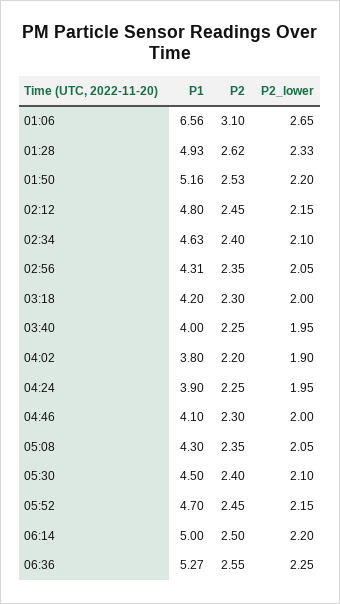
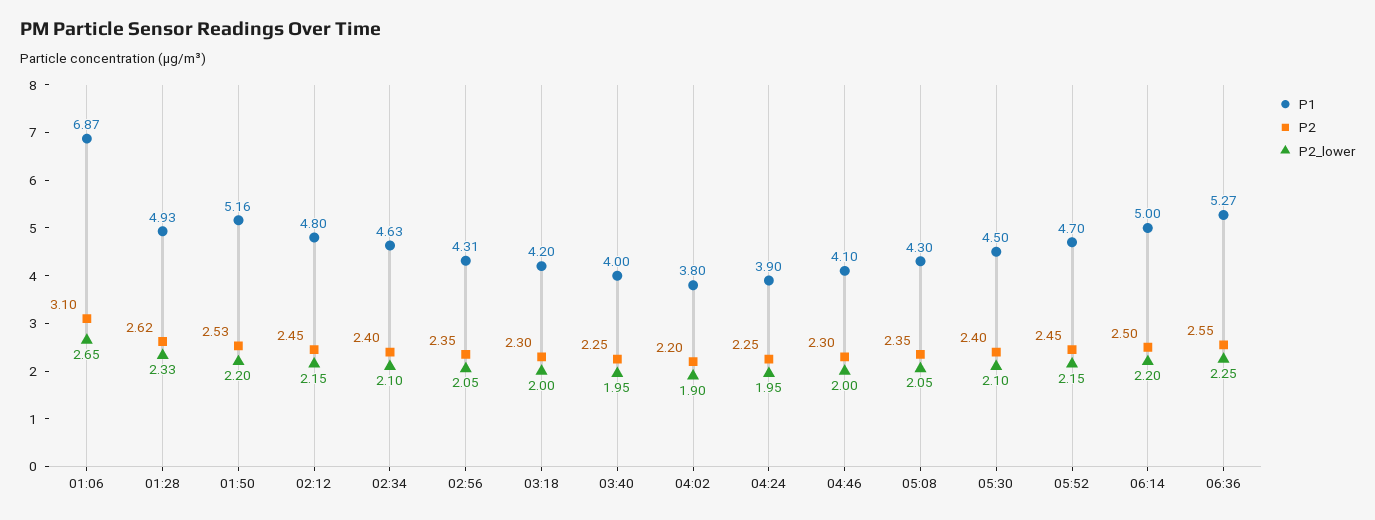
P1, 01:06: 6.56 -> 6.87

